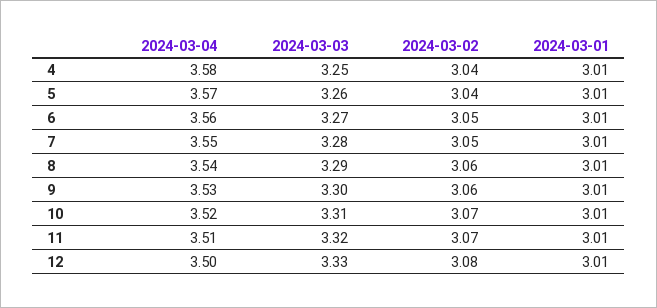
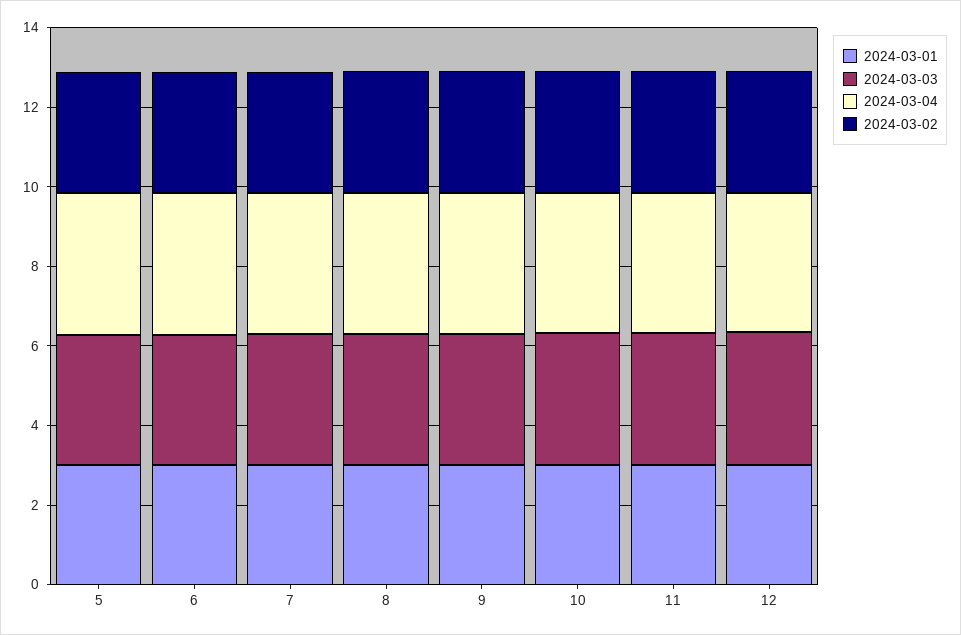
2024-03-04, 4: 3.58 -> none
2024-03-03, 4: 3.25 -> none
2024-03-02, 4: 3.04 -> none
2024-03-01, 4: 3.01 -> none

